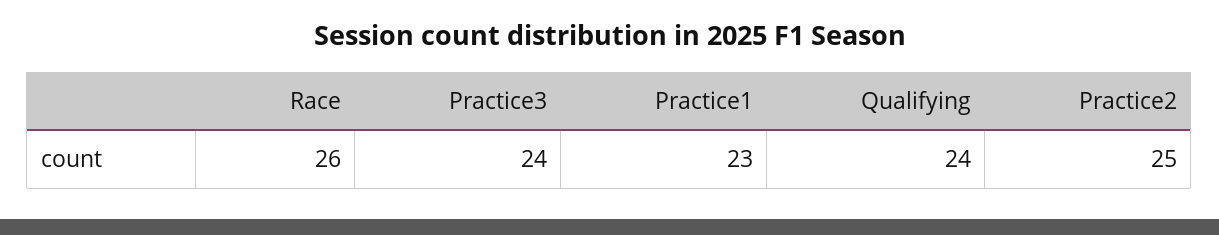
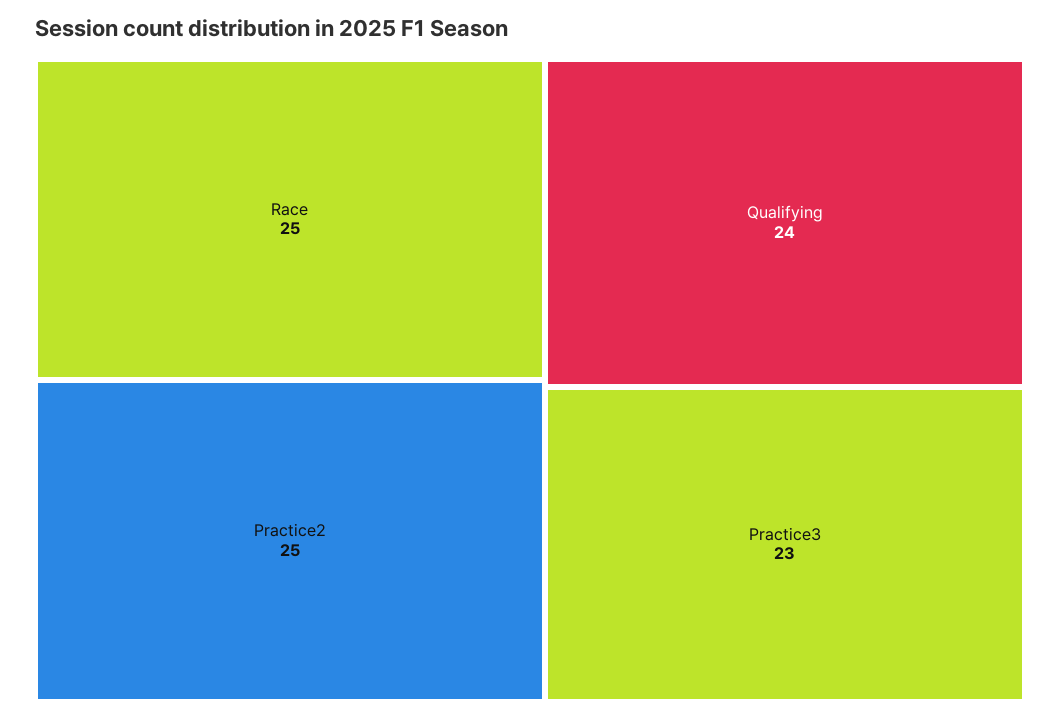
Race: 26 -> 25
Practice3: 24 -> 23
Practice1: 23 -> none

